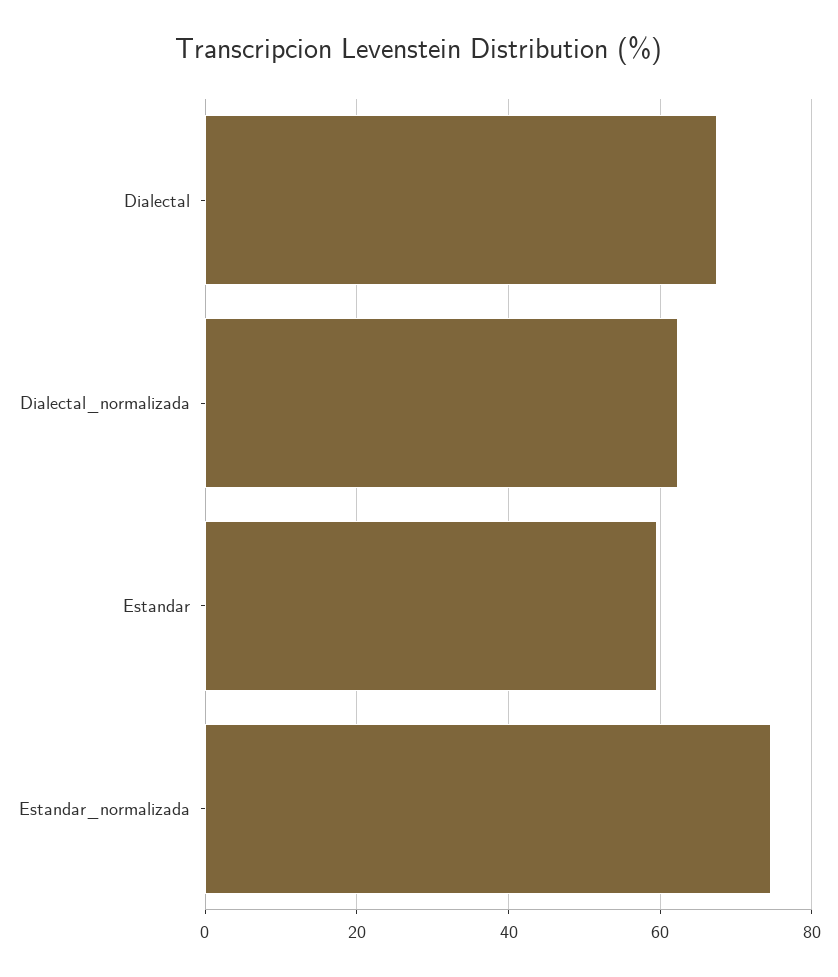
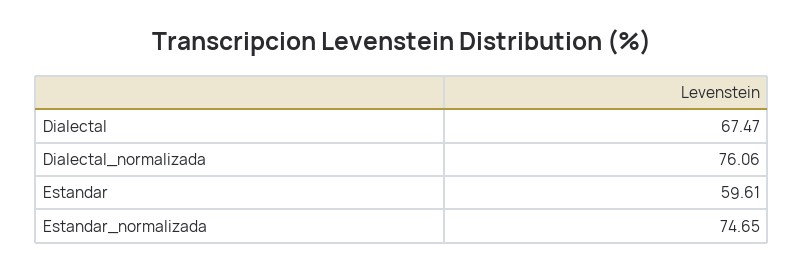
Dialectal_normalizada: 62 -> 76.06

